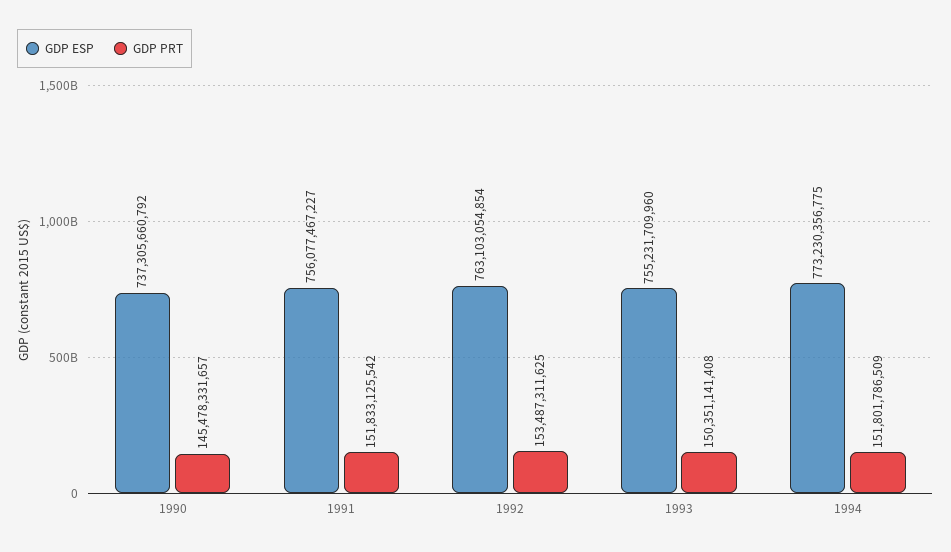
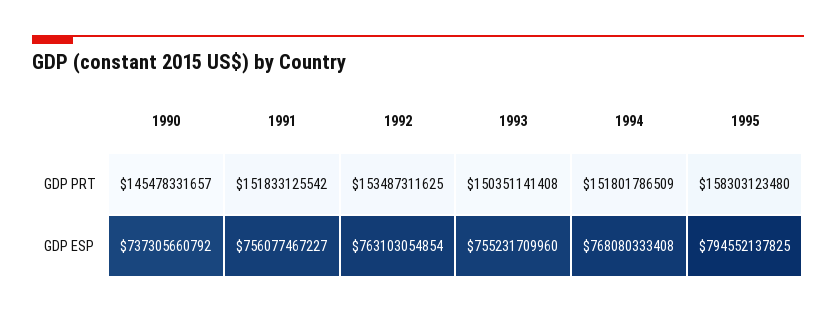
GDP ESP, 1994: 773230356775 -> 768080333408
GDP PRT, 1995: none -> 158303123480
GDP ESP, 1995: none -> 794552137825

